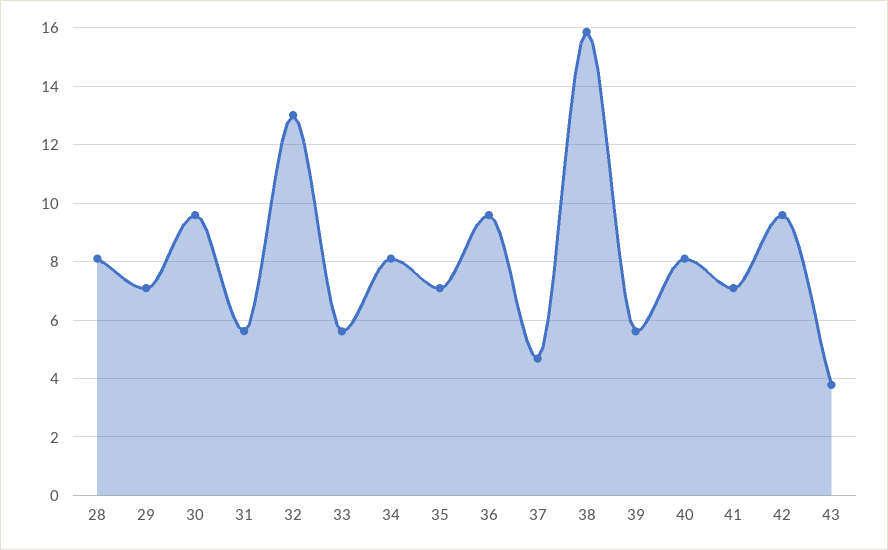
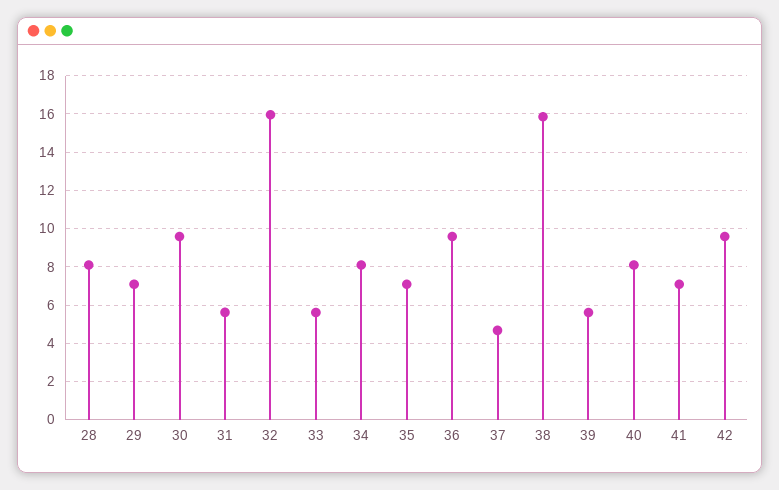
32: 13 -> 16
43: 3.75 -> none

